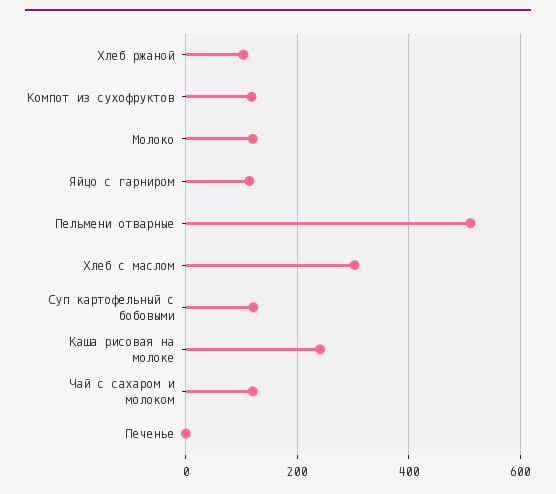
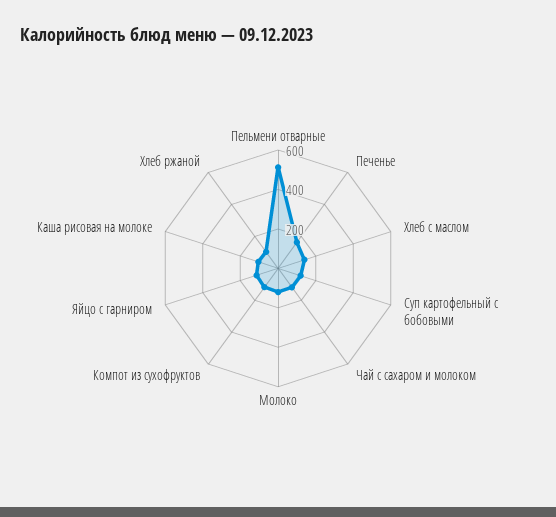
Хлеб с маслом: 300 -> 150
Каша рисовая на молоке: 240 -> 100
Печенье: 0 -> 150

